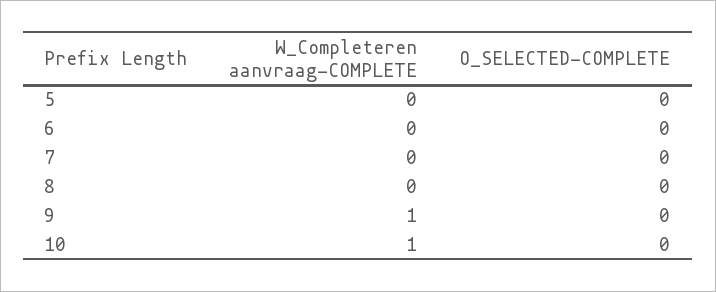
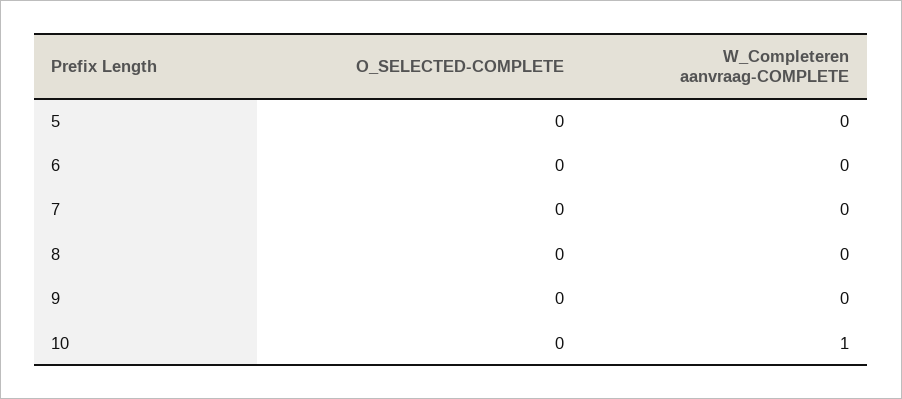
W_Completeren aanvraag-COMPLETE, 9: 1 -> 0

